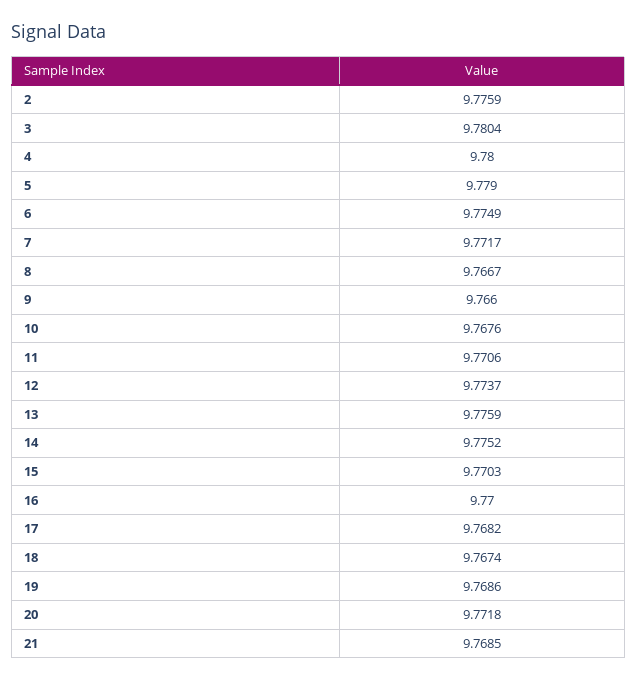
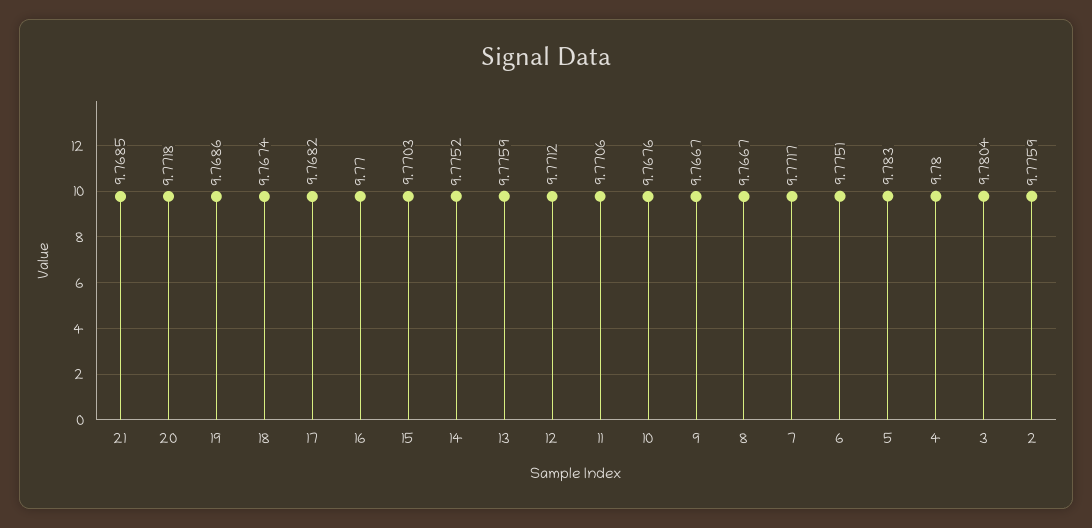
5: 9.779 -> 9.783
6: 9.7749 -> 9.7751
9: 9.766 -> 9.7667
12: 9.7737 -> 9.7712

